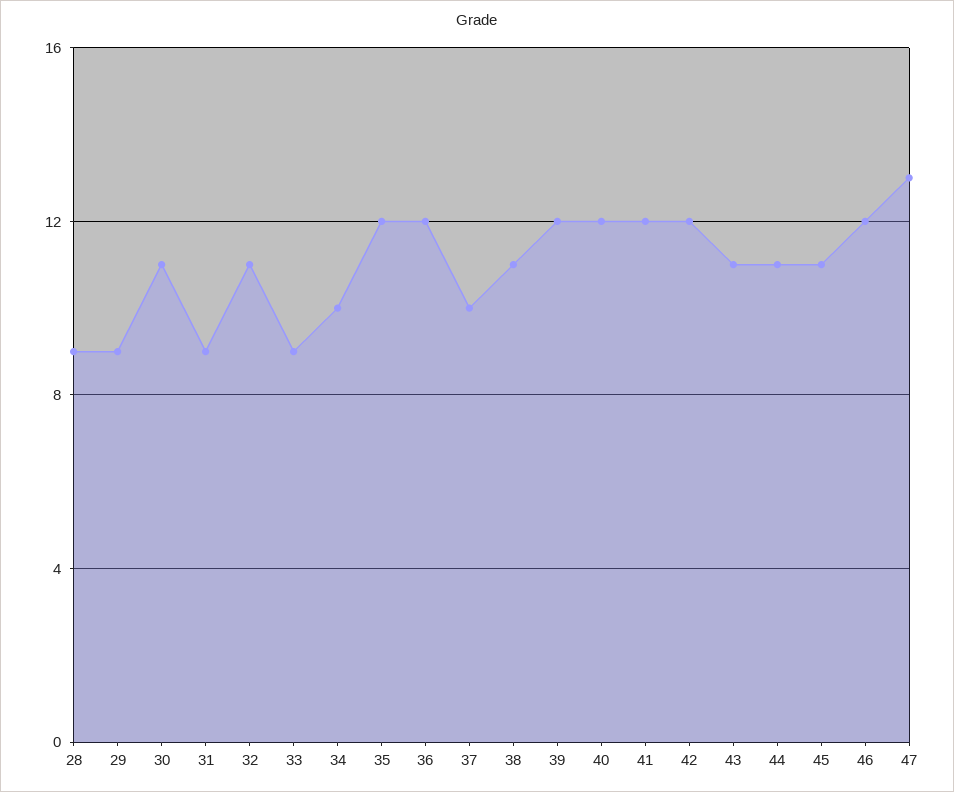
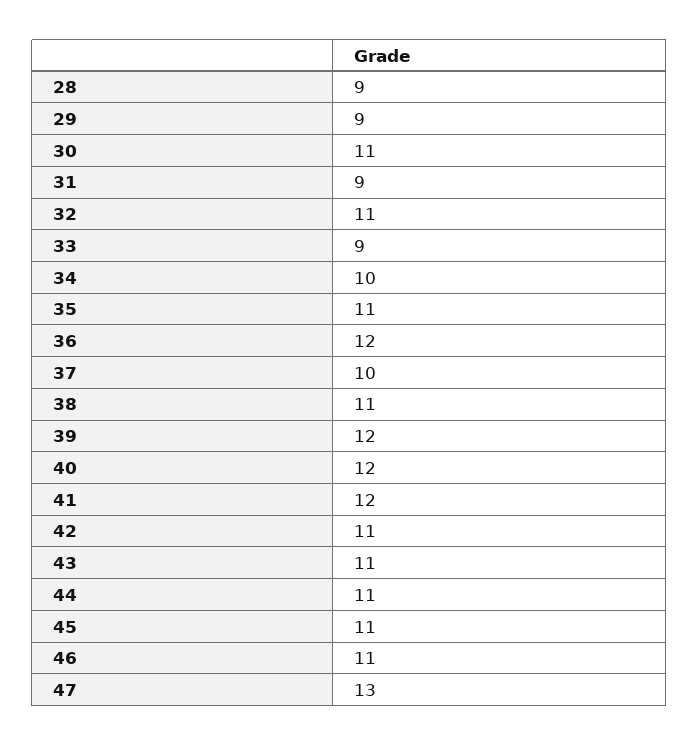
35: 12 -> 11
42: 12 -> 11
46: 12 -> 11

